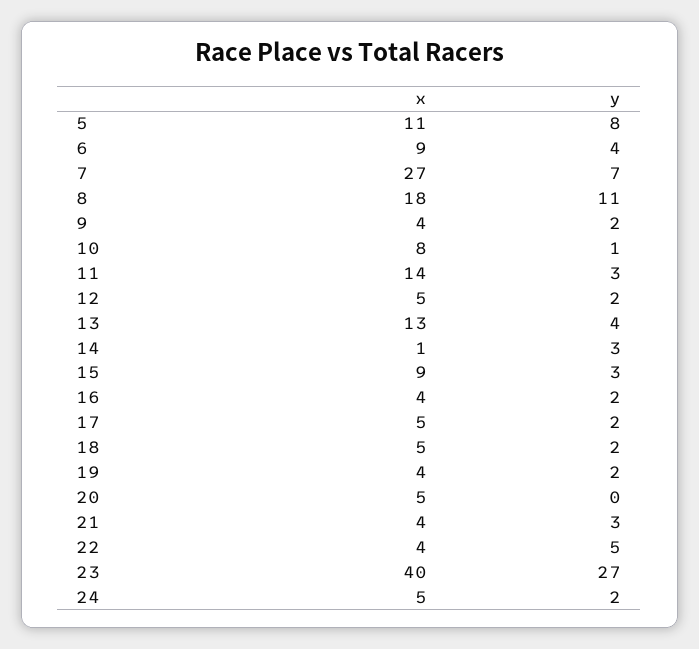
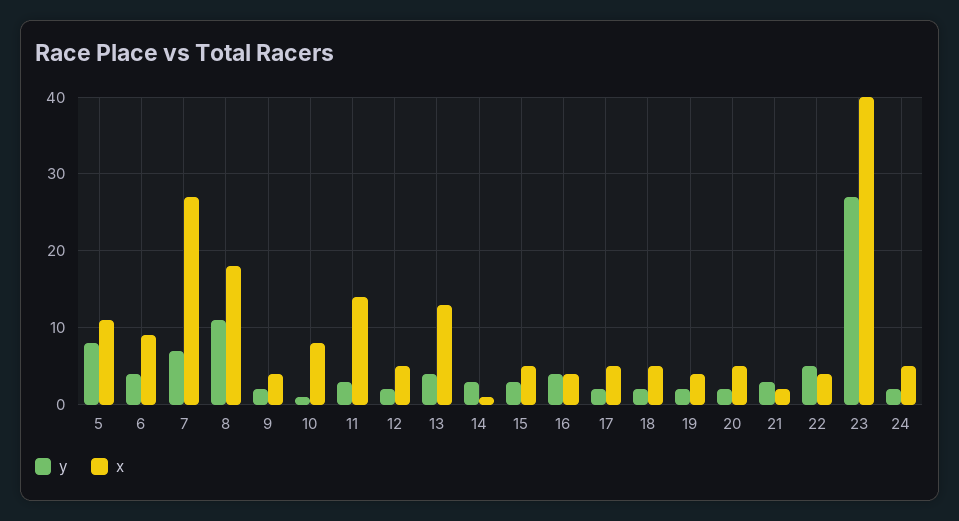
x, 15: 9 -> 5
y, 16: 2 -> 4
y, 20: 0 -> 2
x, 21: 4 -> 2

